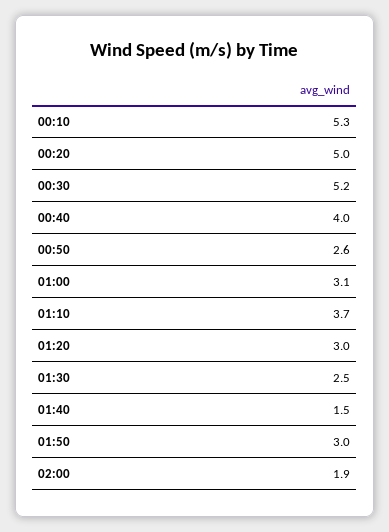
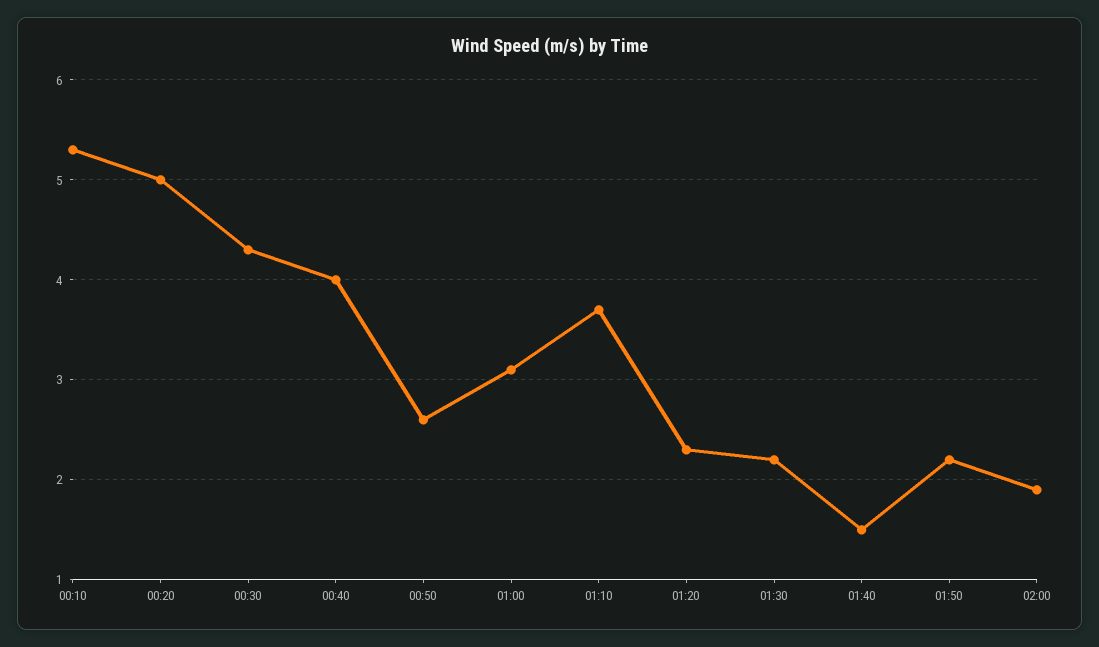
00:30: 5.2 -> 4.3
01:20: 3 -> 2.3
01:30: 2.5 -> 2.2
01:50: 3 -> 2.2

